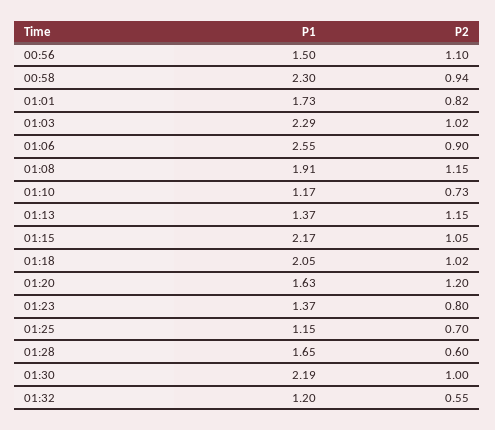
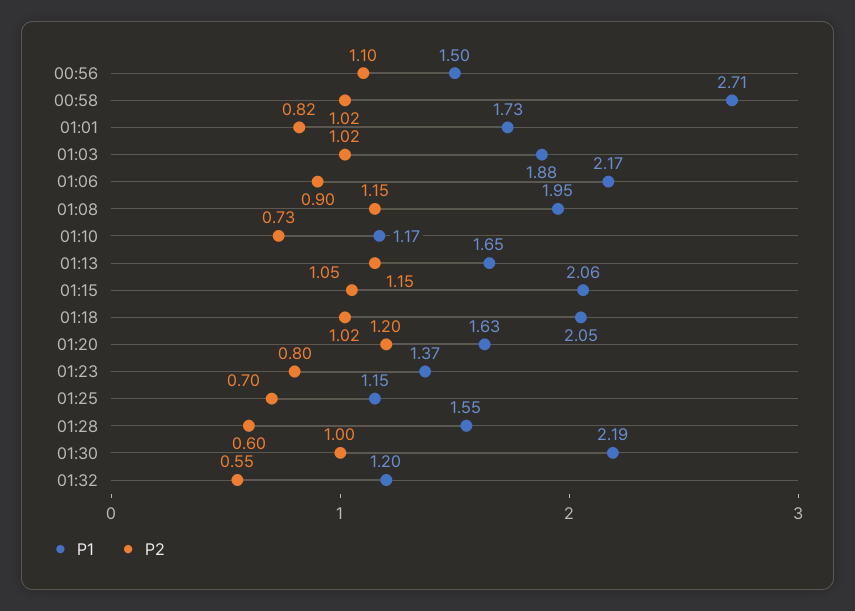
P1, 00:58: 2.3 -> 2.71
P2, 00:58: 0.94 -> 1.02
P1, 01:03: 2.29 -> 1.88
P1, 01:06: 2.55 -> 2.17
P1, 01:08: 1.91 -> 1.95
P1, 01:13: 1.37 -> 1.65
P1, 01:15: 2.17 -> 2.06
P1, 01:28: 1.65 -> 1.55

